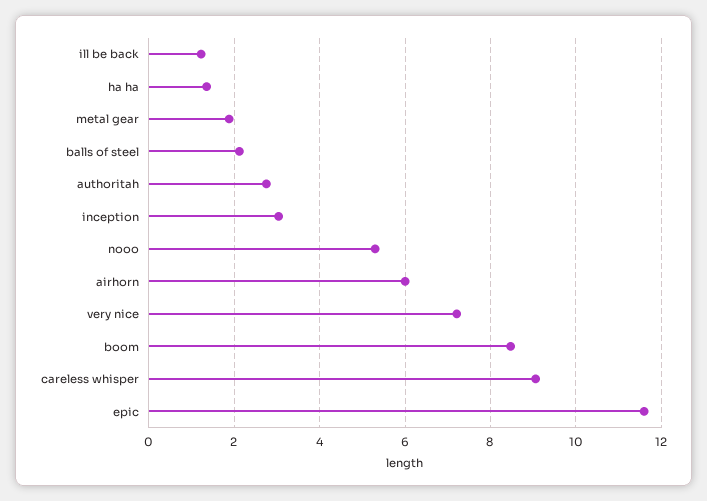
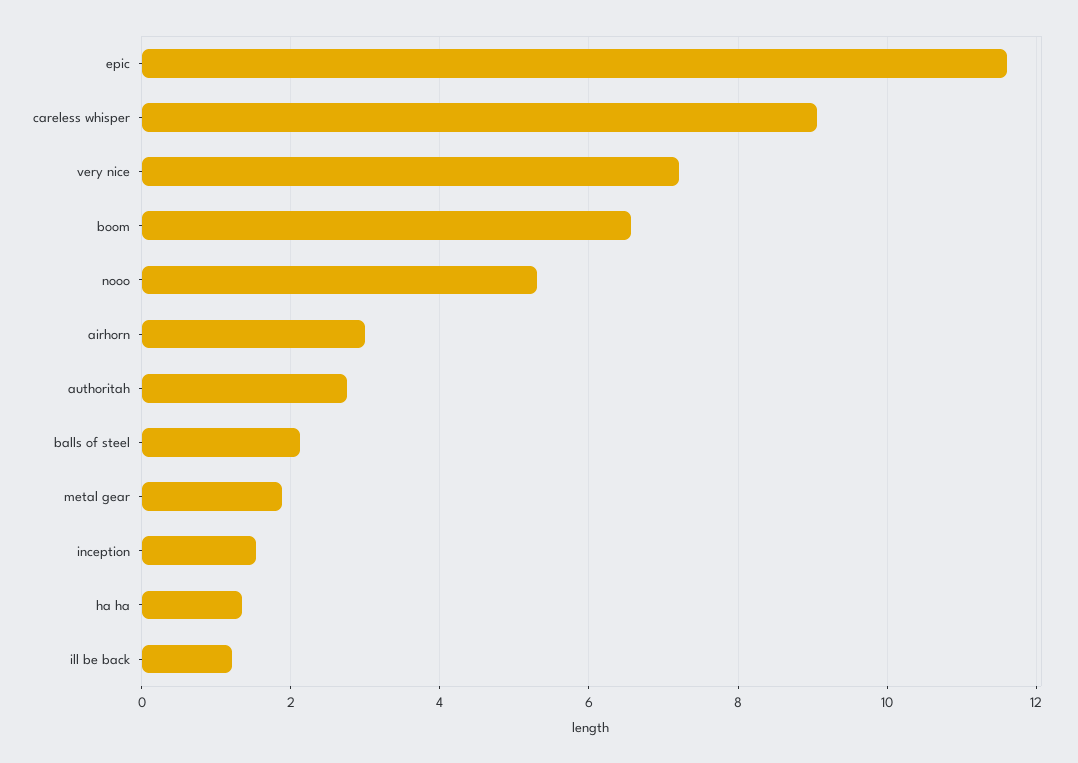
inception: 3 -> 1.6
airhorn: 6 -> 3
boom: 8.4 -> 6.6

